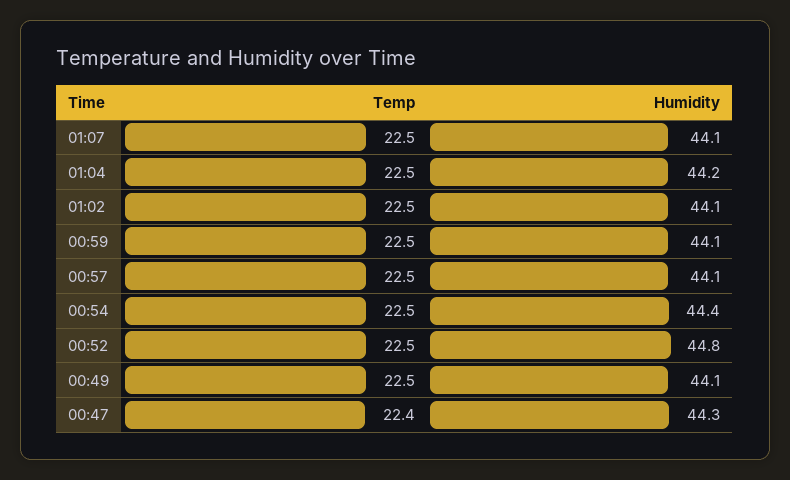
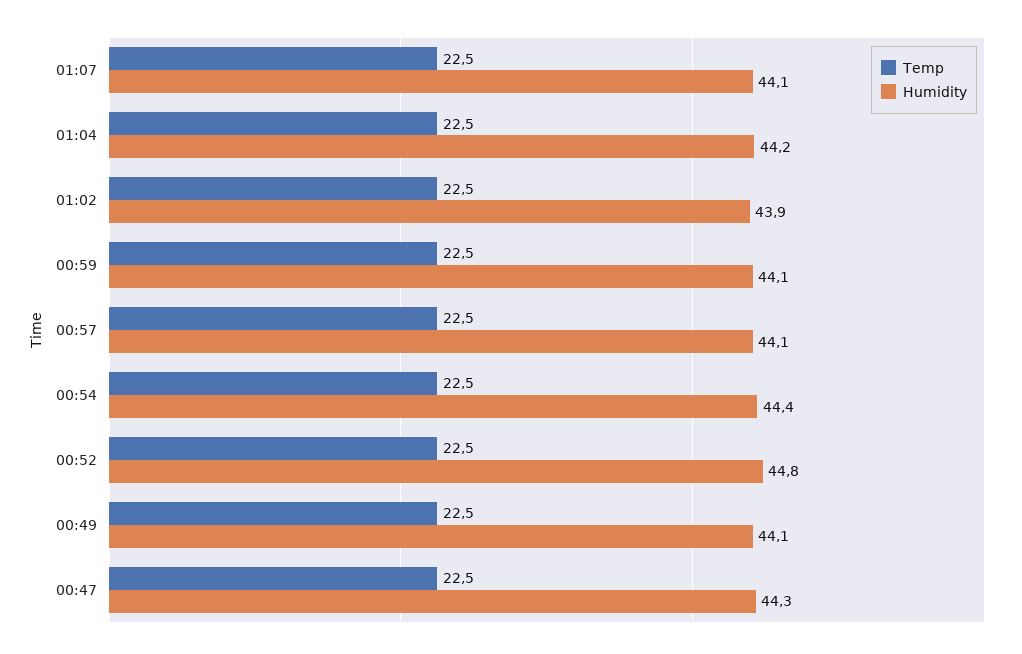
Humidity, 01:02: 44.1 -> 43.9
Temp, 00:47: 22.4 -> 22.5

